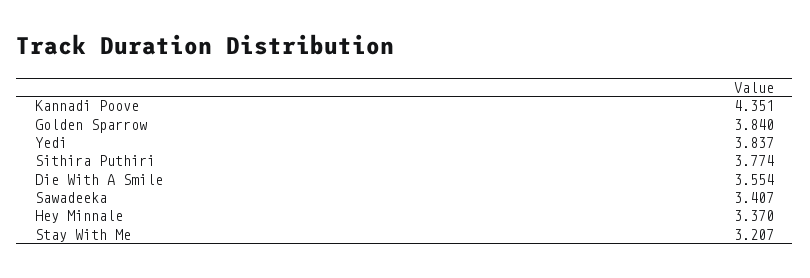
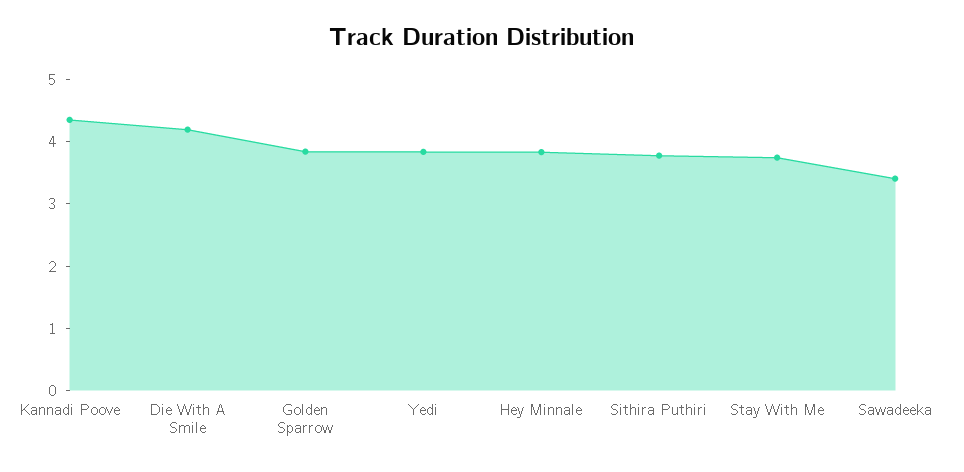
Die With A Smile: 3.554 -> 4.2
Hey Minnale: 3.37 -> 3.8
Stay With Me: 3.207 -> 3.8

